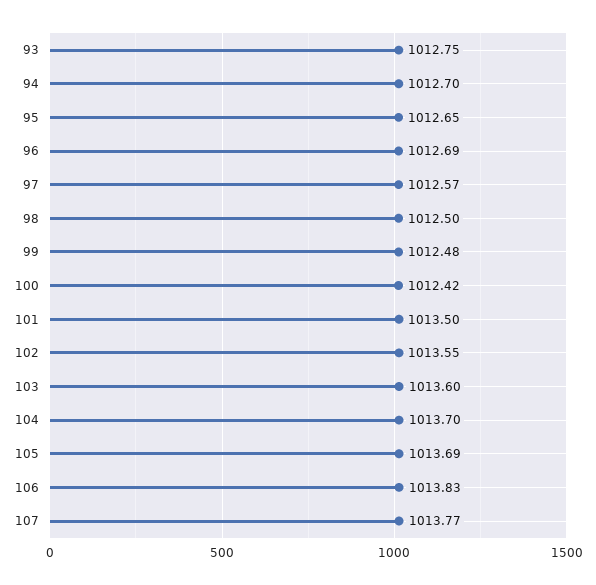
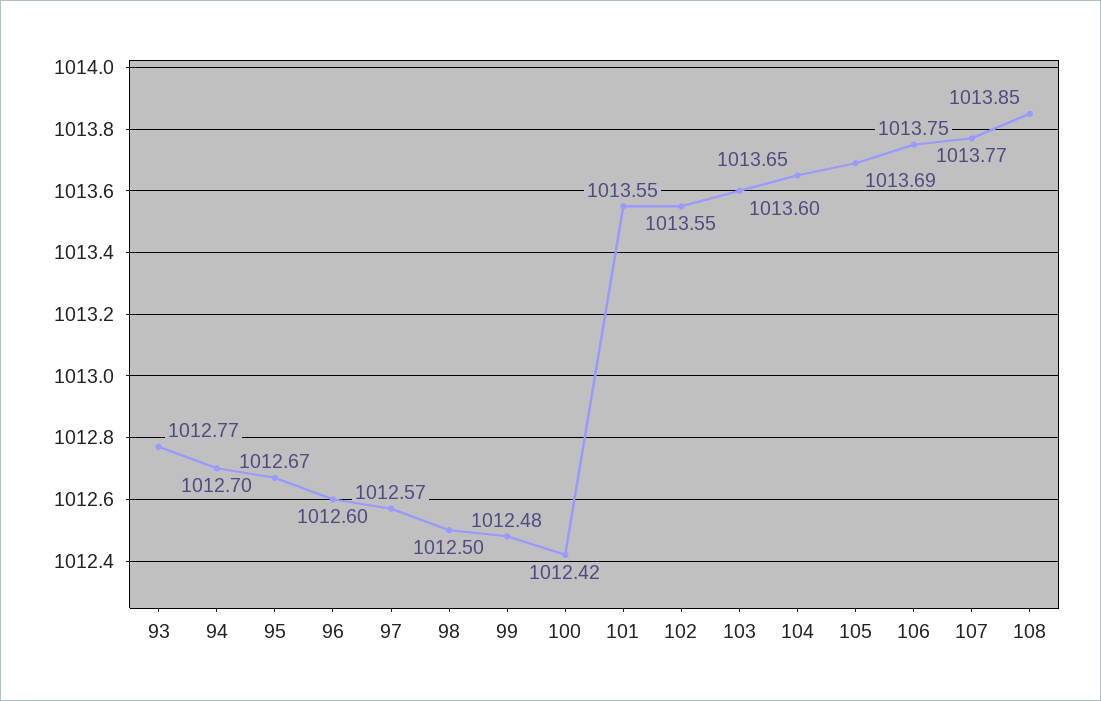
93: 1012.75 -> 1012.77
95: 1012.65 -> 1012.67
96: 1012.69 -> 1012.6
101: 1013.5 -> 1013.55
104: 1013.7 -> 1013.65
106: 1013.83 -> 1013.75
108: none -> 1013.85

